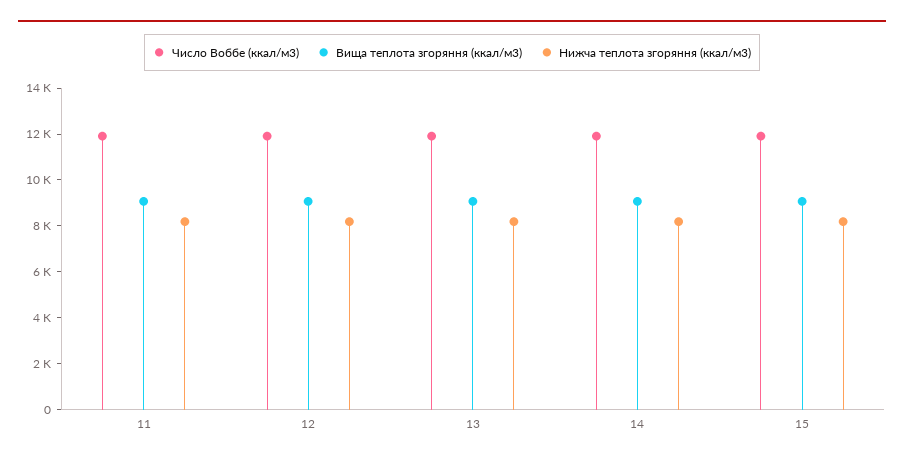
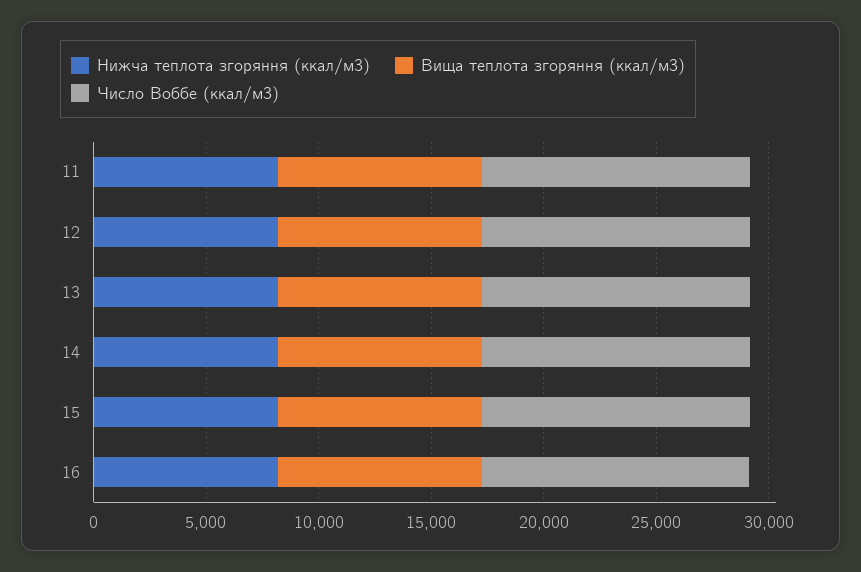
Нижча теплота згоряння (ккал/м3), 16: none -> 8000
Вища теплота згоряння (ккал/м3), 16: none -> 9000
Число Воббе (ккал/м3), 16: none -> 12000

